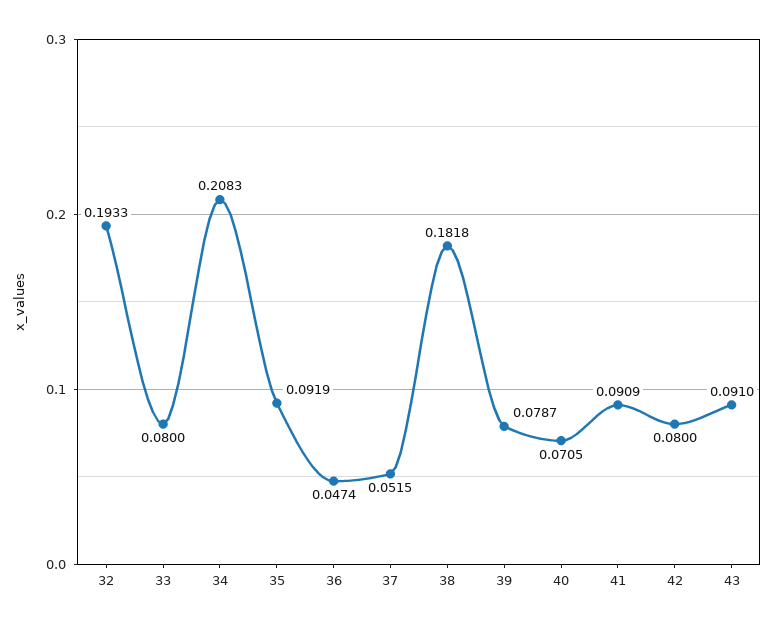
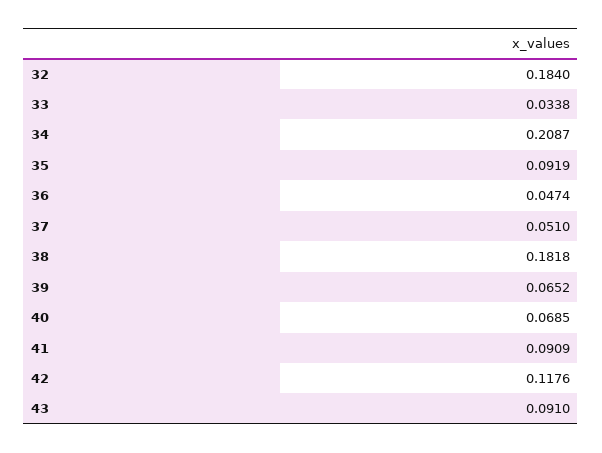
32: 0.1933 -> 0.184
33: 0.08 -> 0.0338
34: 0.2083 -> 0.2087
37: 0.0515 -> 0.051
39: 0.0787 -> 0.0652
40: 0.0705 -> 0.0685
42: 0.08 -> 0.1176

